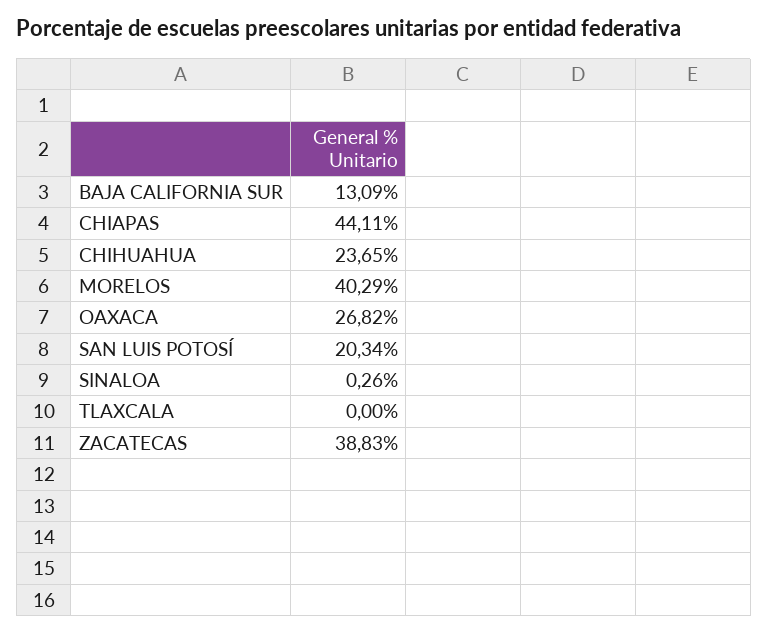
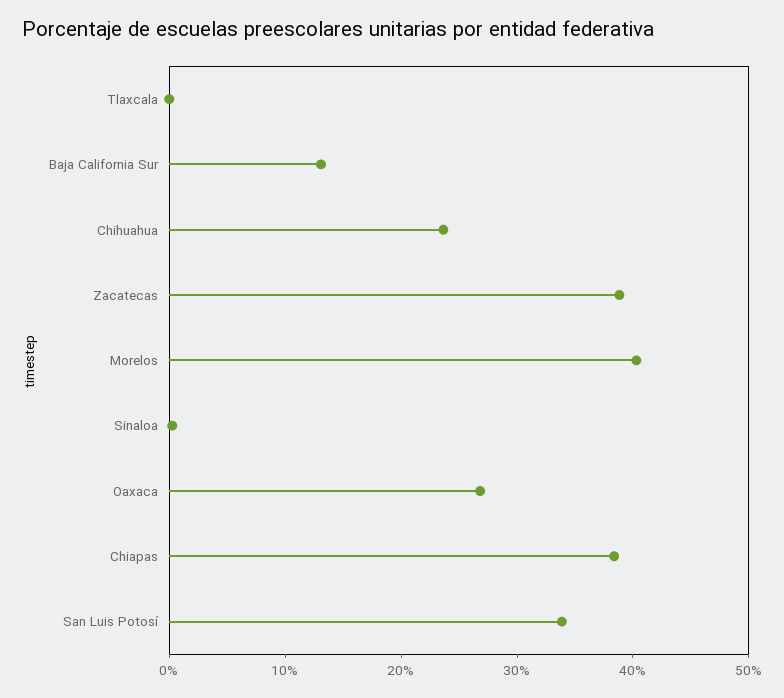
CHIAPAS: 44.11 -> 38
SAN LUIS POTOSÍ: 20.34 -> 34

